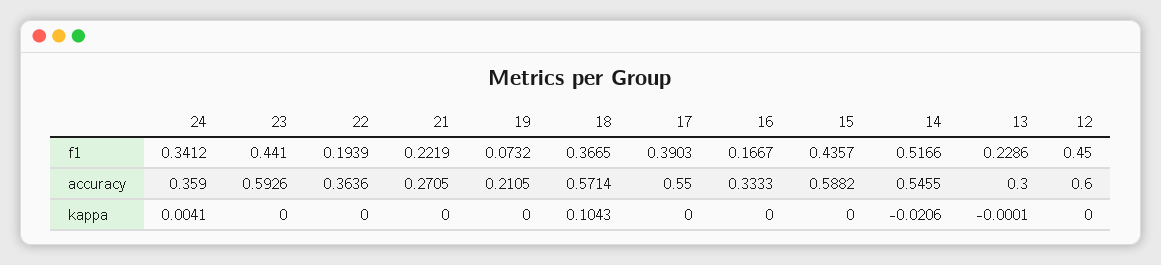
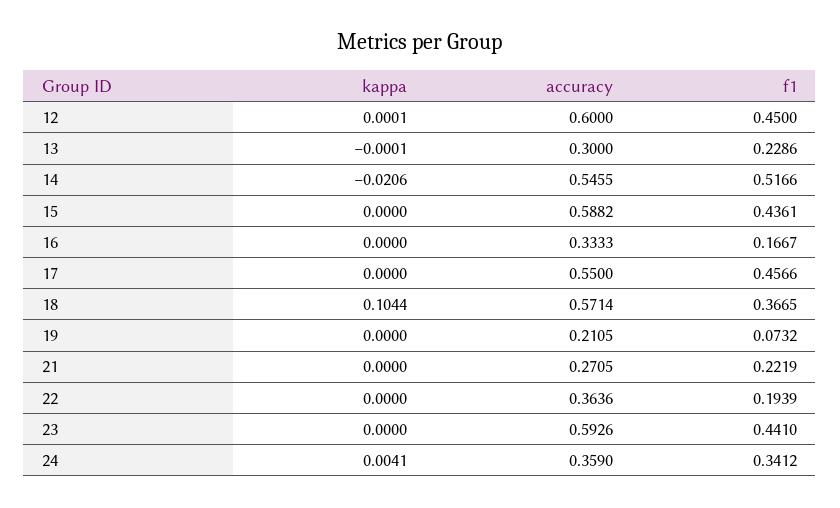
17, f1: 0.3903 -> 0.4566
15, f1: 0.4357 -> 0.4361
18, kappa: 0.1043 -> 0.1044
12, kappa: 0 -> 0.0001

